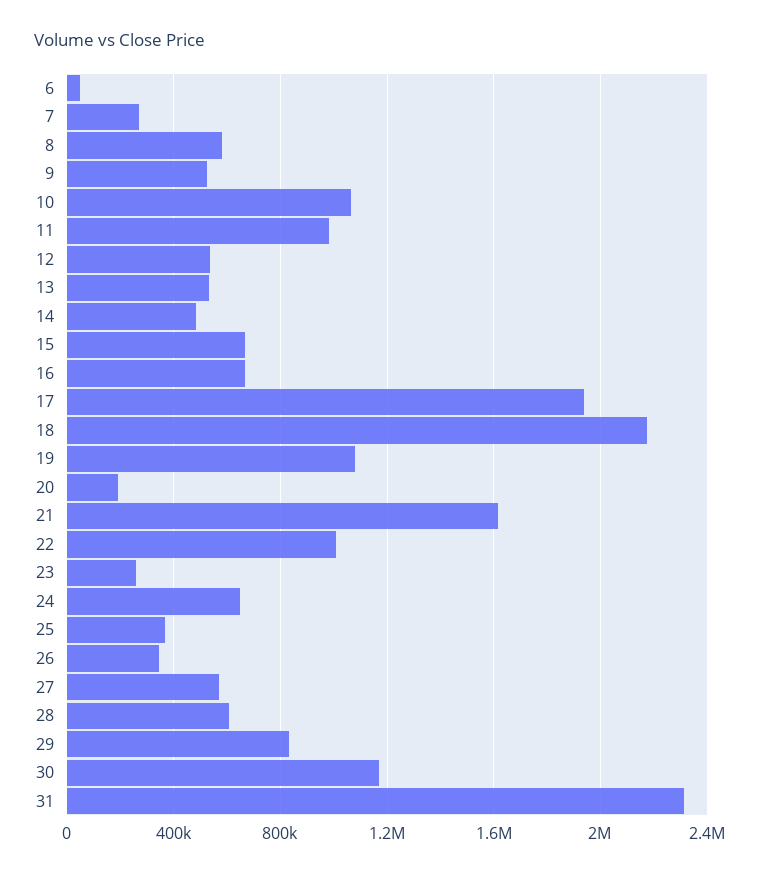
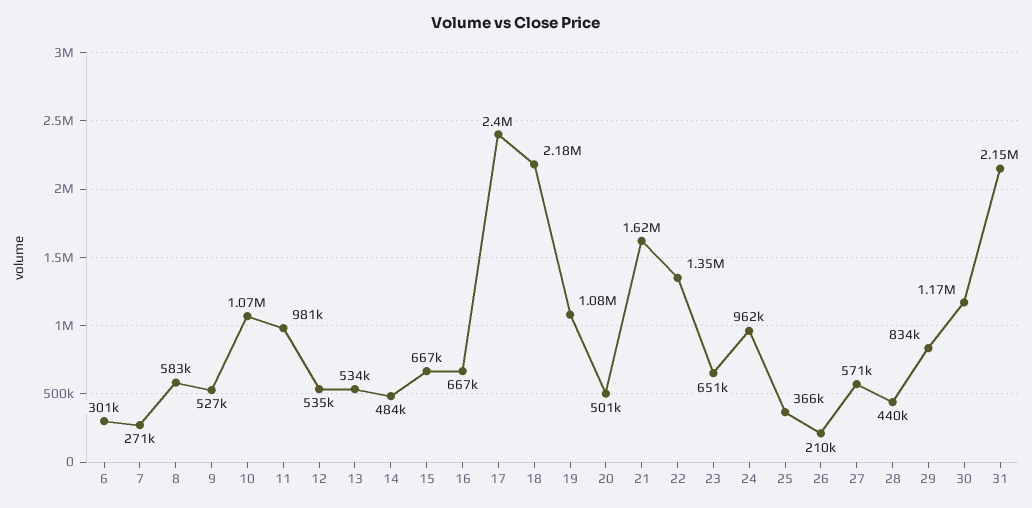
6: 50000 -> 301000
17: 1950000 -> 2400000
20: 200000 -> 501000
22: 1000000 -> 1350000
23: 250000 -> 651000
24: 650000 -> 962000
26: 350000 -> 210000
28: 600000 -> 440000
31: 2300000 -> 2150000

